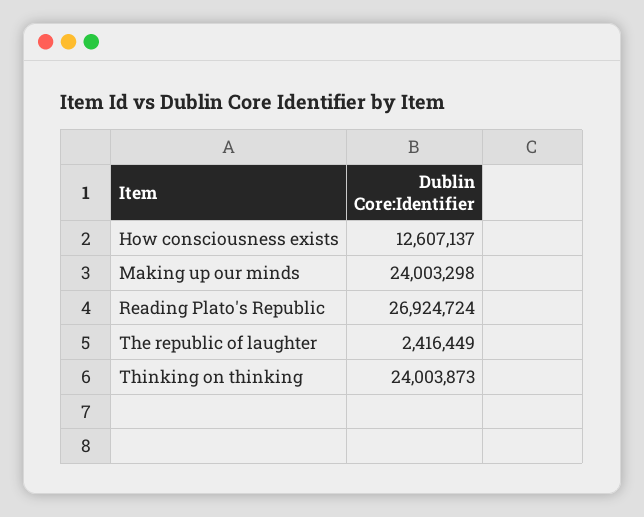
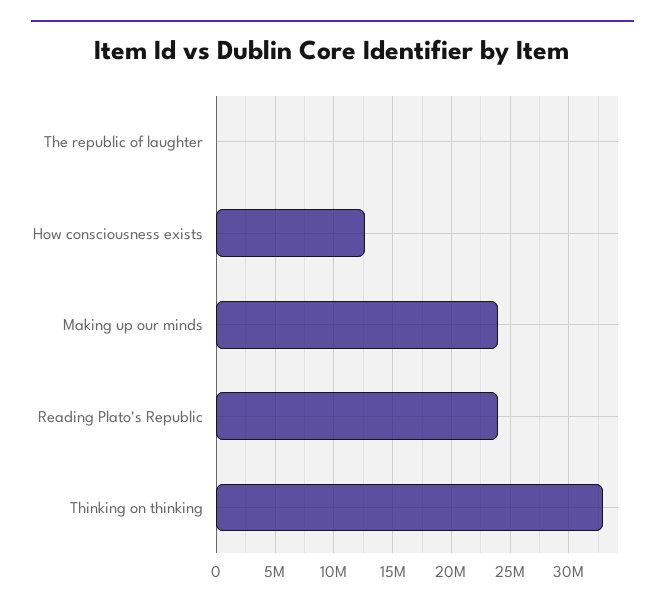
Reading Plato's Republic: 26924724 -> 24000000
The republic of laughter: 2416449 -> 0
Thinking on thinking: 24003873 -> 33000000

